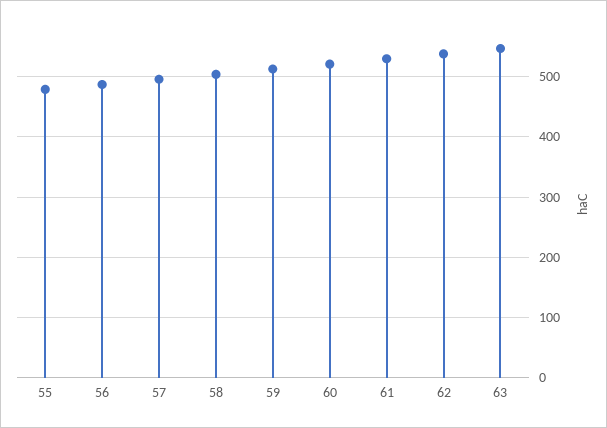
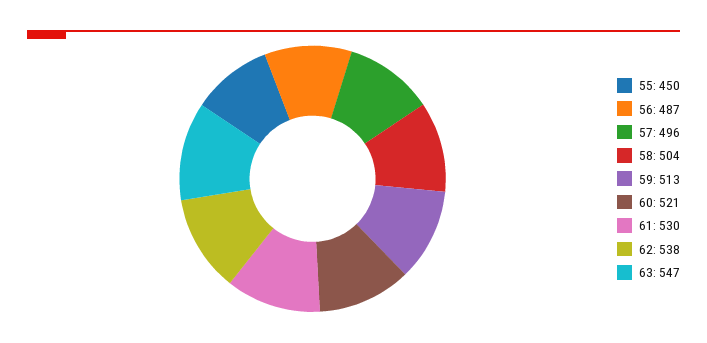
55: 480 -> 450

